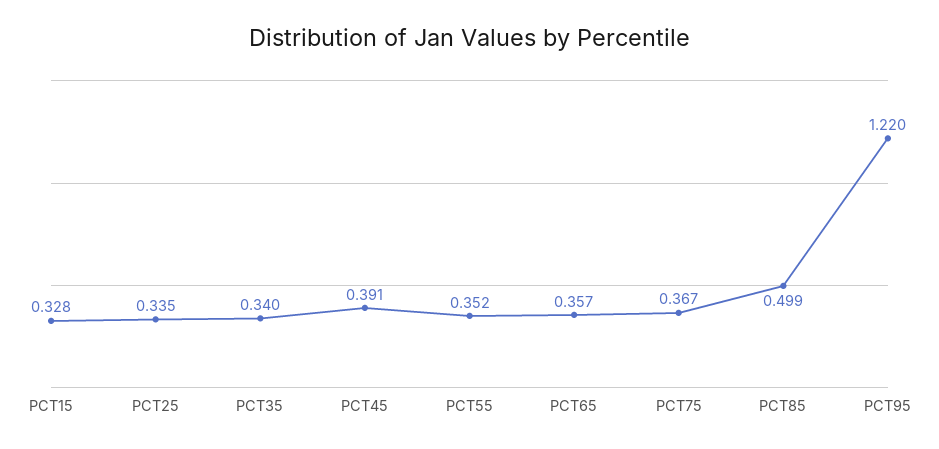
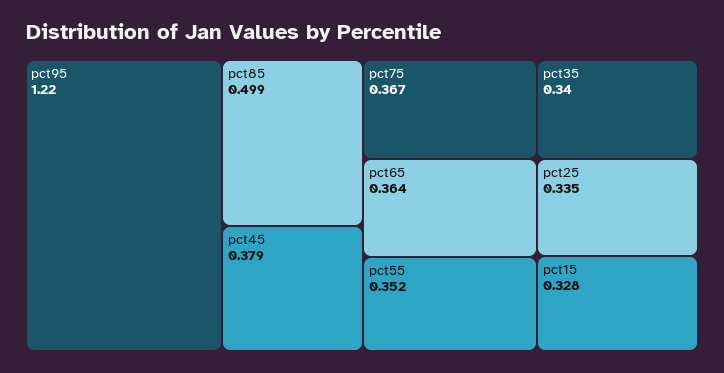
PCT45: 0.391 -> 0.379
PCT65: 0.357 -> 0.364

